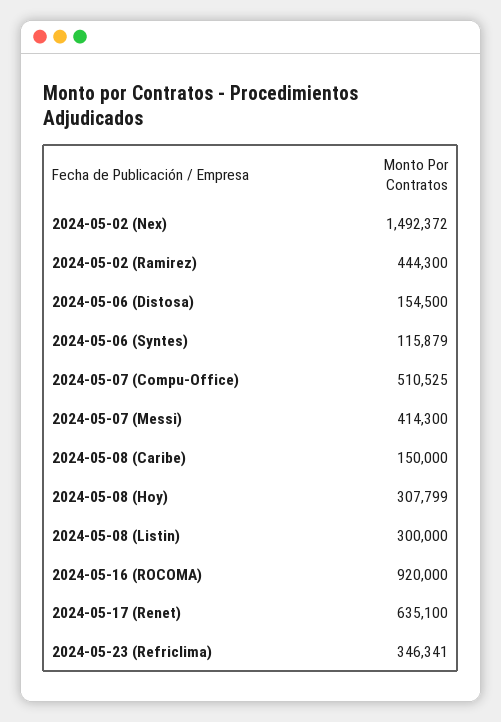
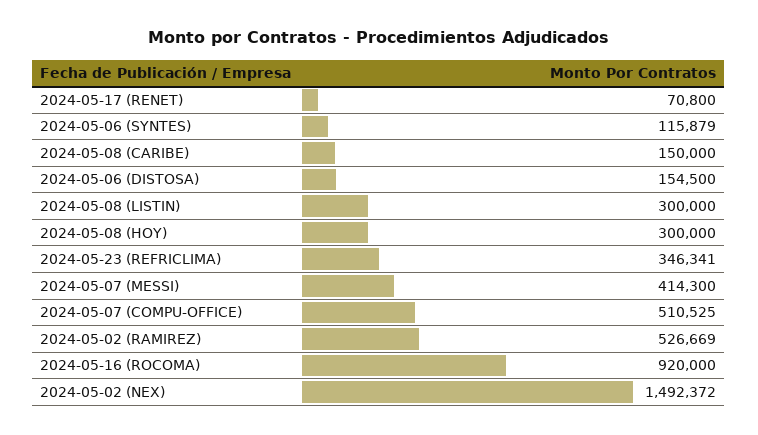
2024-05-02 (Ramirez): 444300 -> 526669
2024-05-08 (Hoy): 307799 -> 300000
2024-05-17 (Renet): 635100 -> 70800

